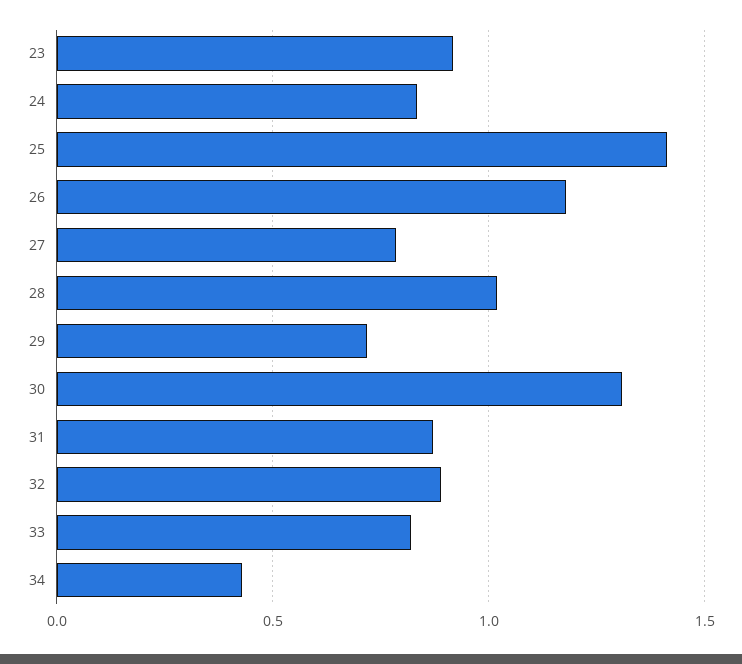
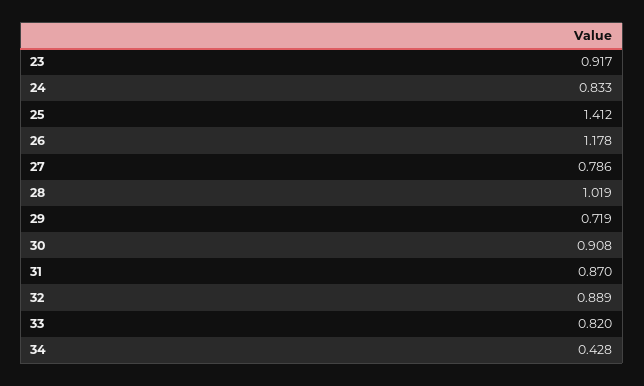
30: 1.3 -> 0.908

